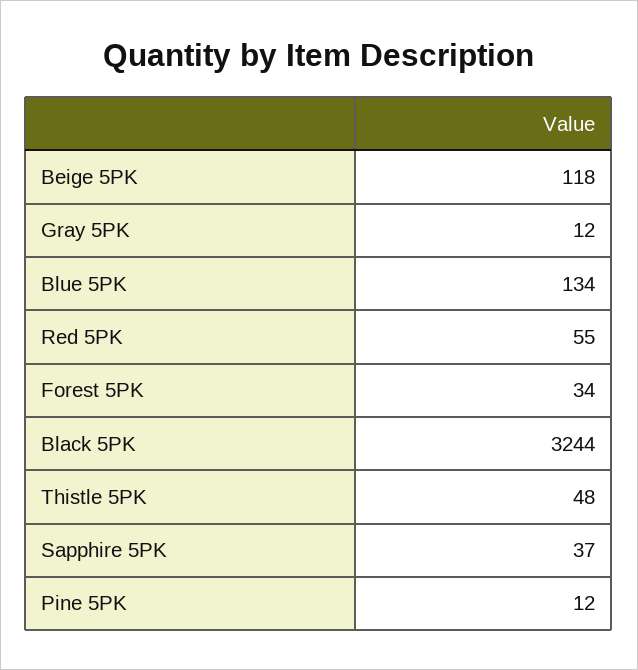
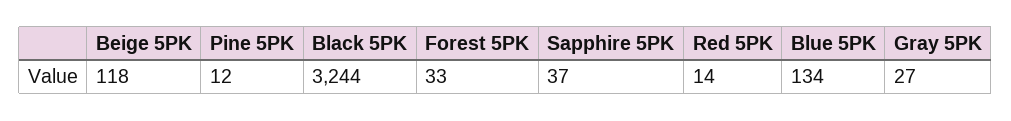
Gray 5PK: 12 -> 27
Red 5PK: 55 -> 14
Forest 5PK: 34 -> 33
Thistle 5PK: 48 -> none

